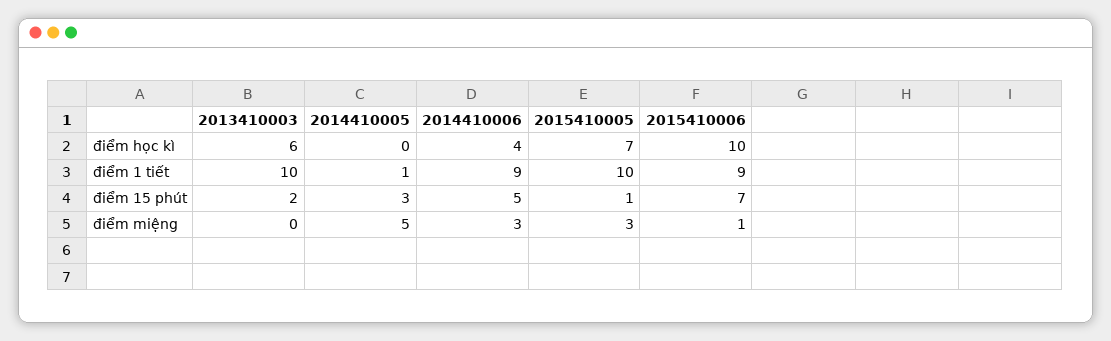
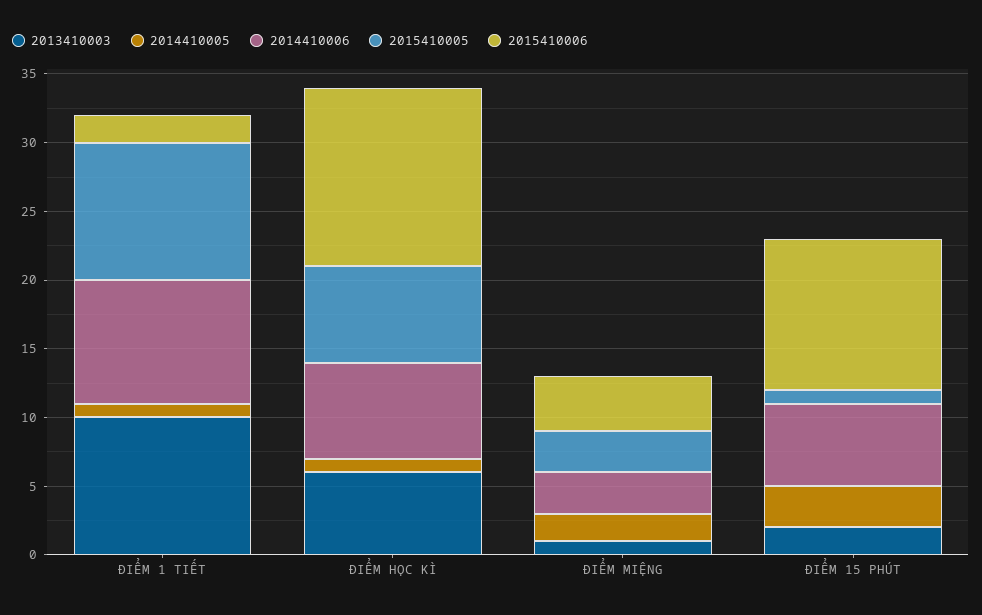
2014410005, điểm học kì: 0 -> 1
2014410006, điểm học kì: 4 -> 7
2015410006, điểm học kì: 10 -> 13
2015410006, điểm 1 tiết: 9 -> 2
2014410006, điểm 15 phút: 5 -> 6
2015410006, điểm 15 phút: 7 -> 11
2013410003, điểm miệng: 0 -> 1
2014410005, điểm miệng: 5 -> 2
2015410006, điểm miệng: 1 -> 4

